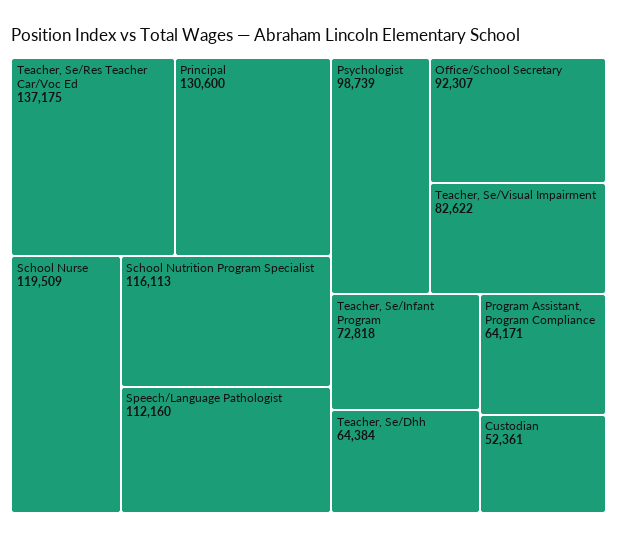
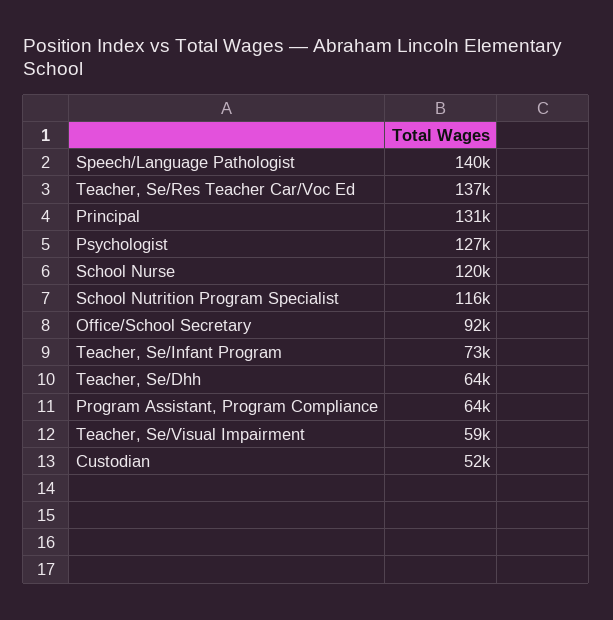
Speech/Language Pathologist: 112160 -> 140000
Psychologist: 98739 -> 127000
Teacher, Se/Visual Impairment: 82622 -> 59000

